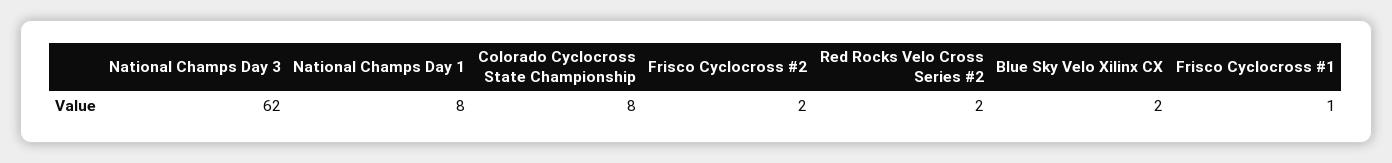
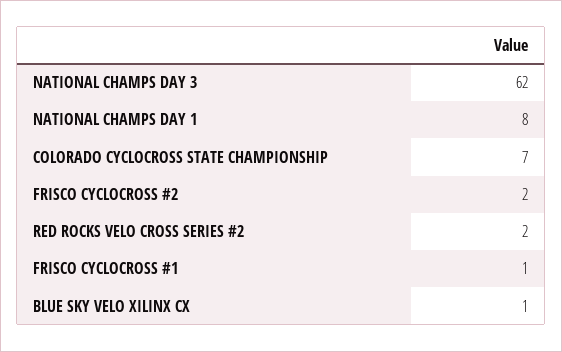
Colorado Cyclocross State Championship: 8 -> 7
Blue Sky Velo Xilinx CX: 2 -> 1

